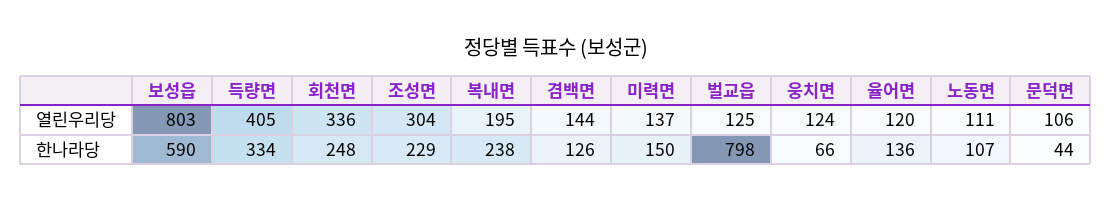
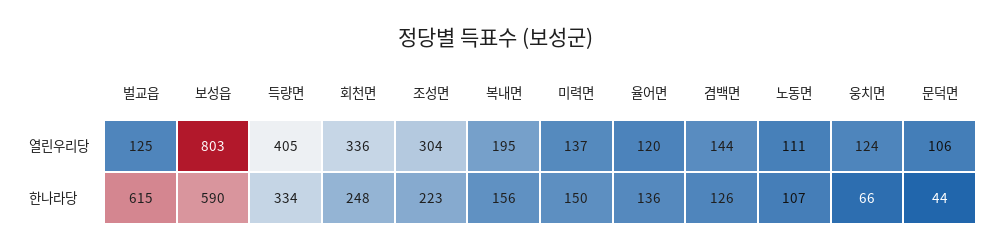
조성면, 한나라당: 229 -> 223
복내면, 한나라당: 238 -> 156
벌교읍, 한나라당: 798 -> 615

